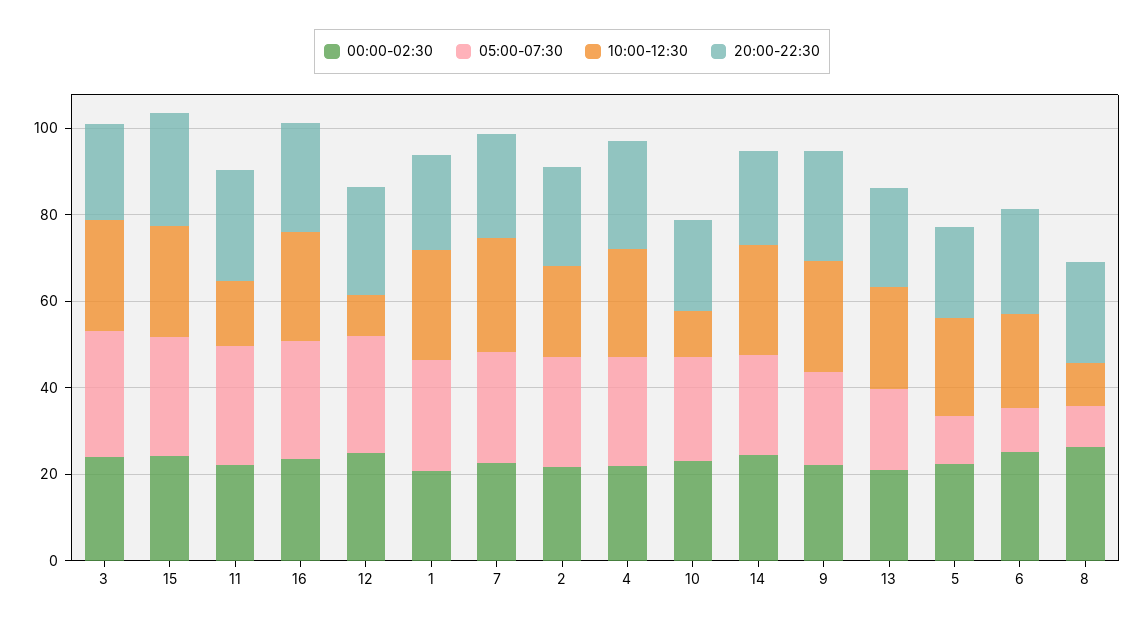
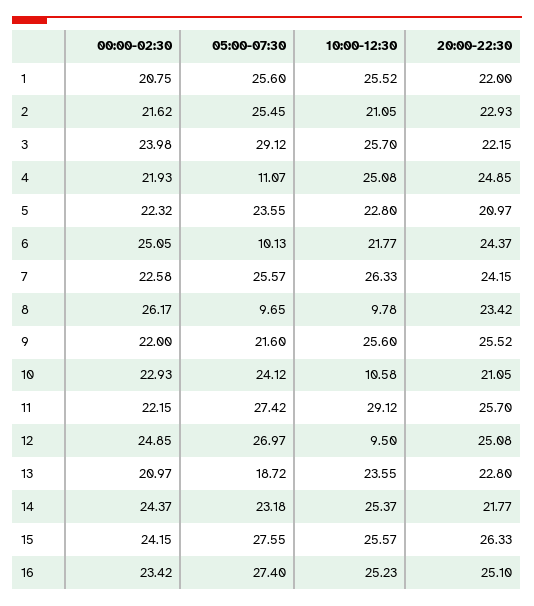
10:00-12:30, 11: 15 -> 29.12
05:00-07:30, 4: 25 -> 11.07
05:00-07:30, 5: 10 -> 23.55

